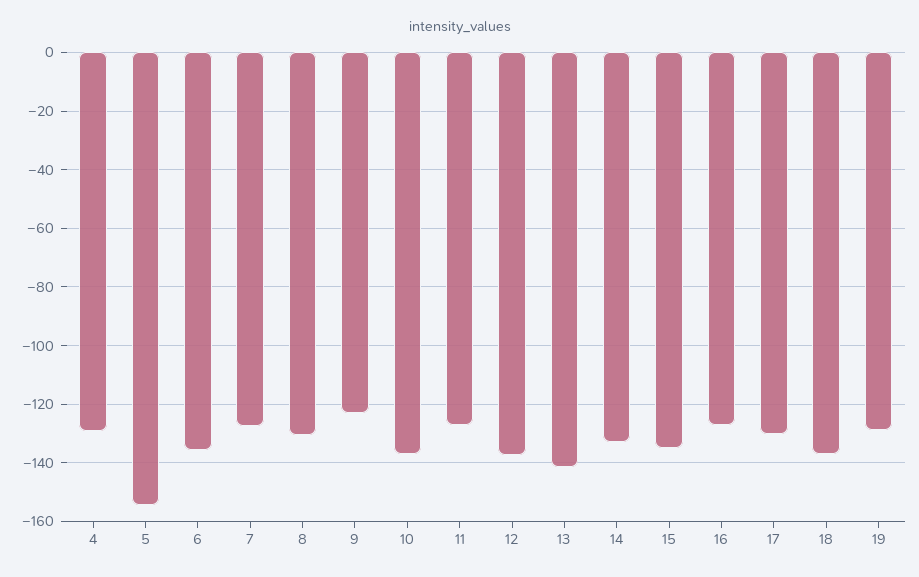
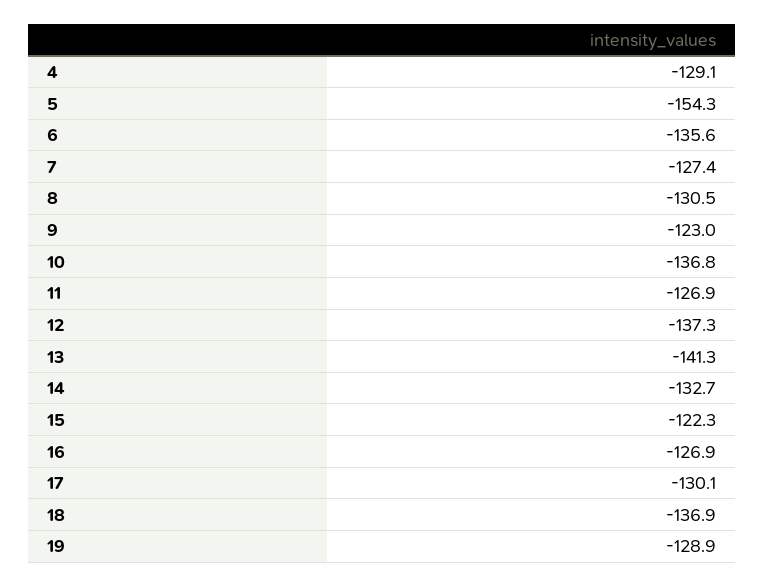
15: -135 -> -122.3

